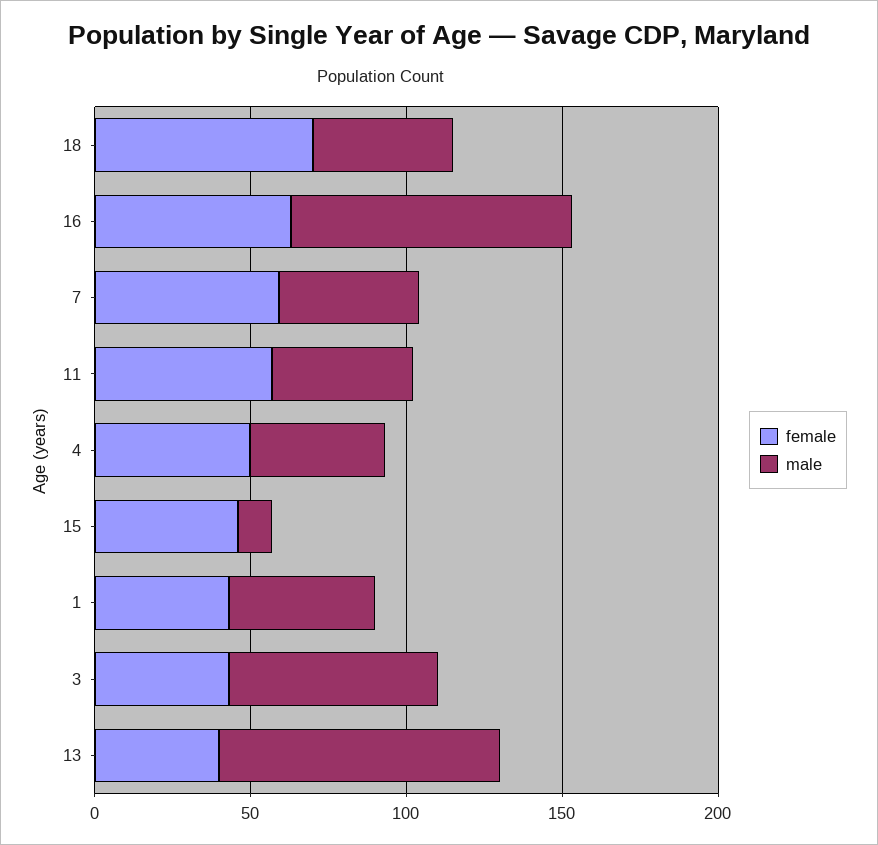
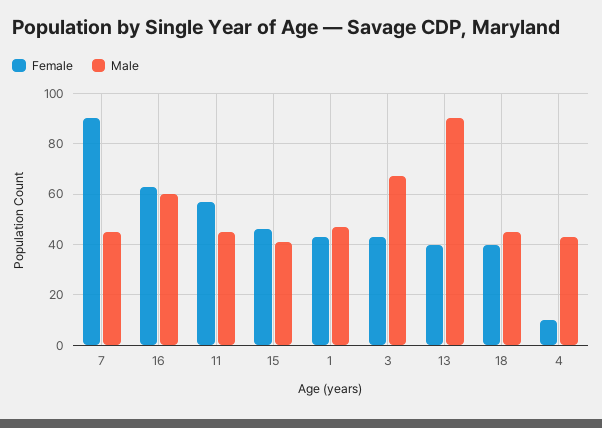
female, 18: 70 -> 40
male, 16: 90 -> 60
female, 7: 60 -> 90
female, 4: 50 -> 10
male, 15: 10 -> 40

